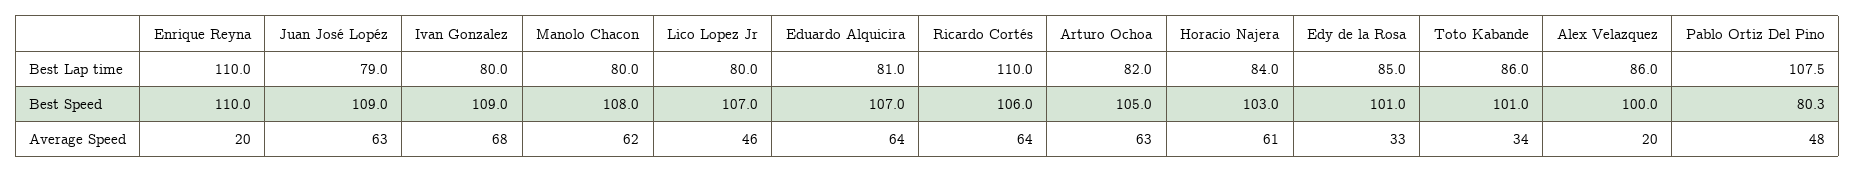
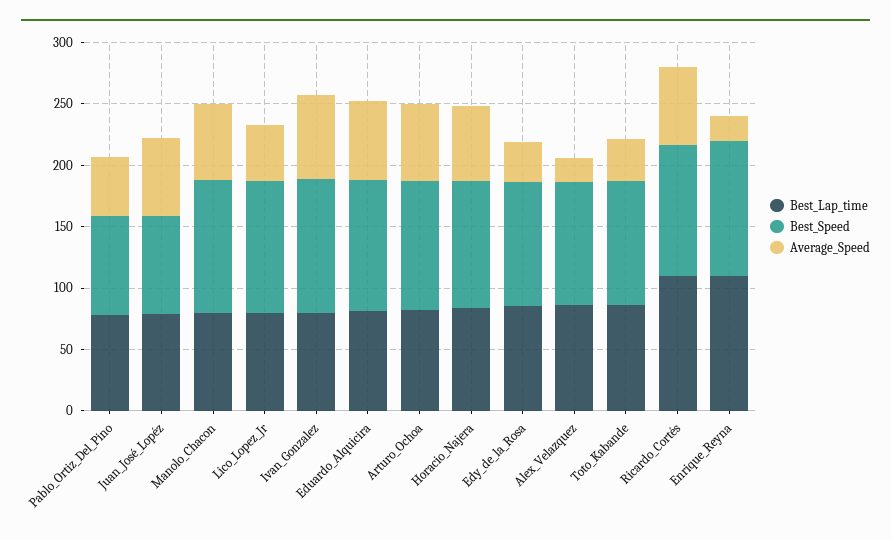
Best Lap time, Pablo Ortiz Del Pino: 107.5 -> 80
Best Speed, Juan José Lopéz: 109 -> 80

